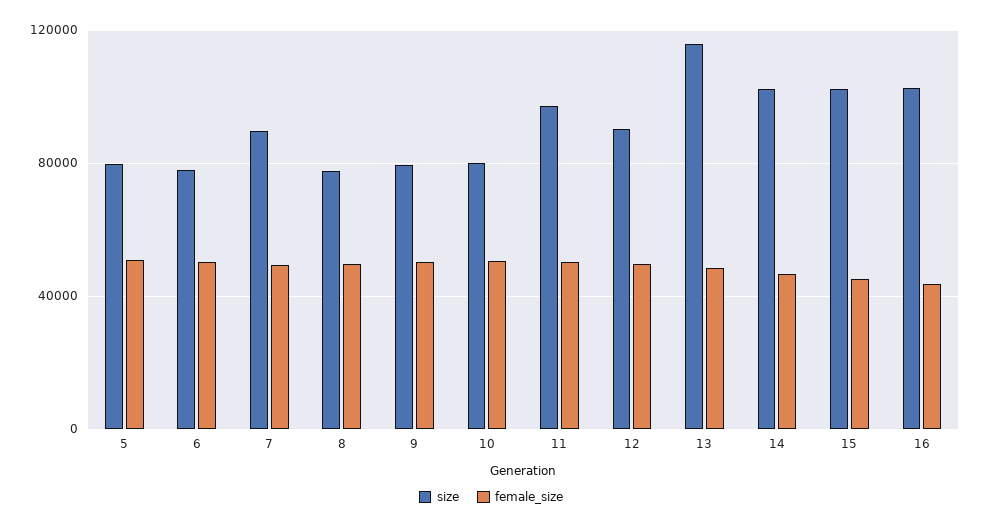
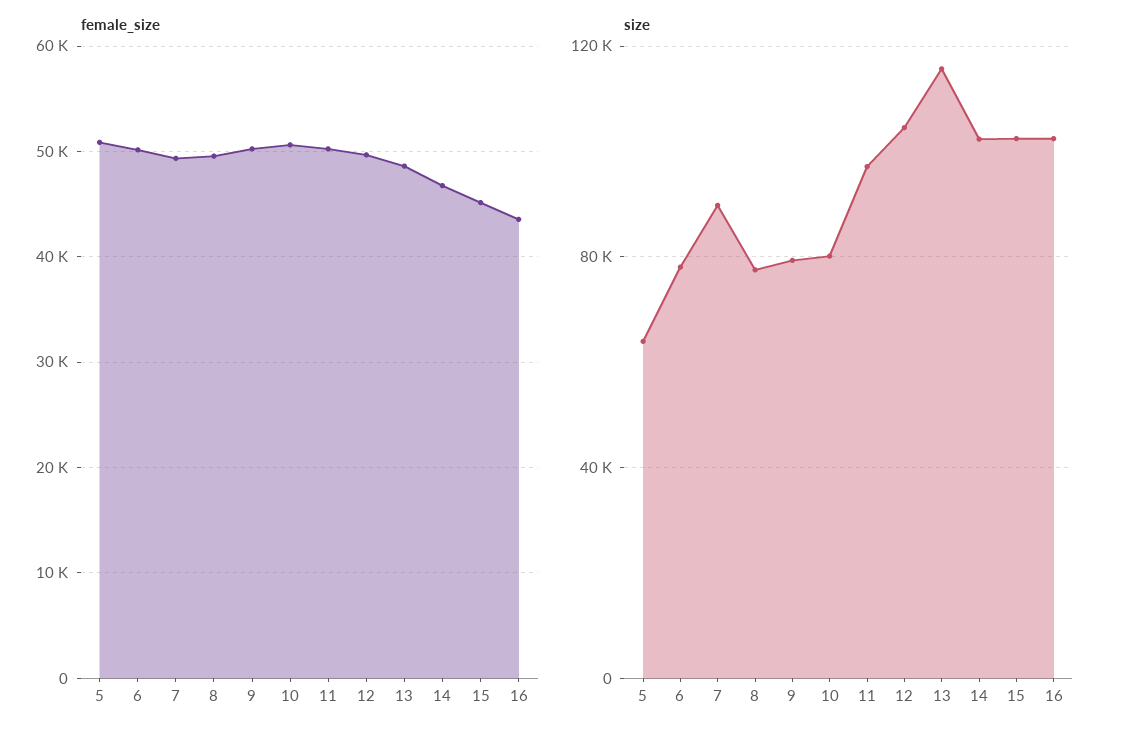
size, 5: 80000 -> 65000
size, 12: 90000 -> 105000

